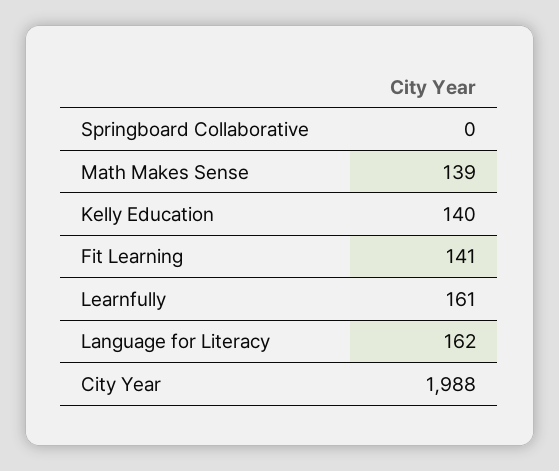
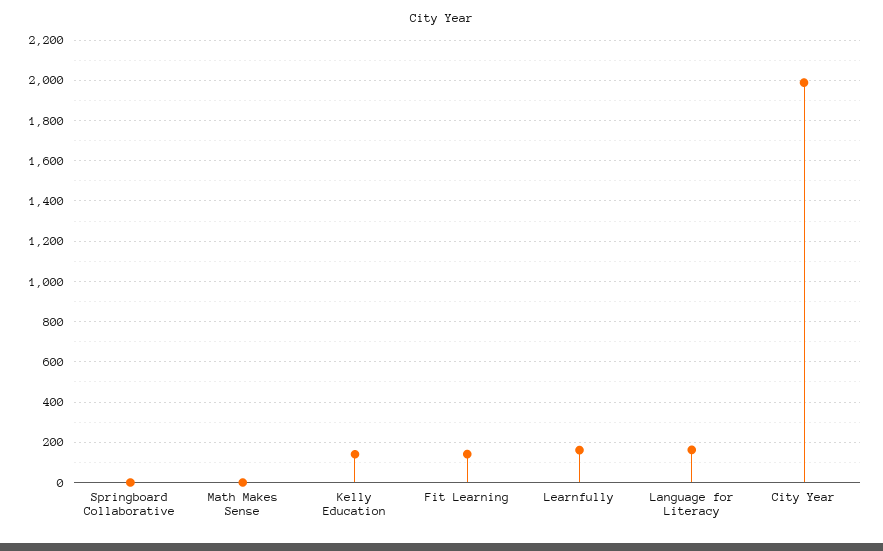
Math Makes Sense: 139 -> 0

